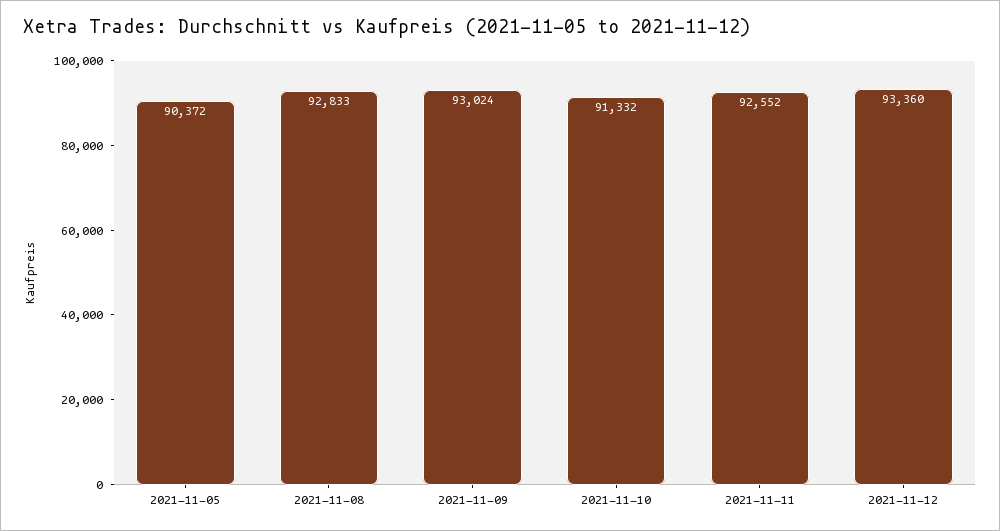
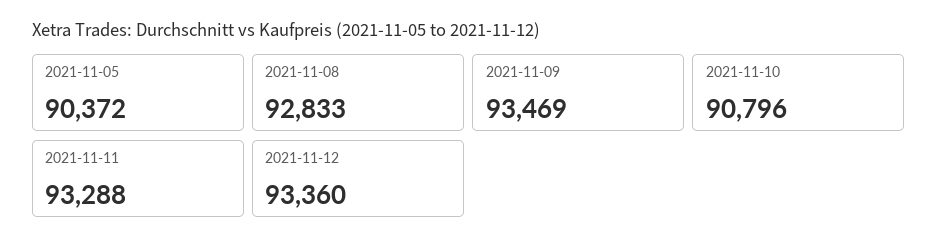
2021-11-09: 93024 -> 93469
2021-11-10: 91332 -> 90796
2021-11-11: 92552 -> 93288

